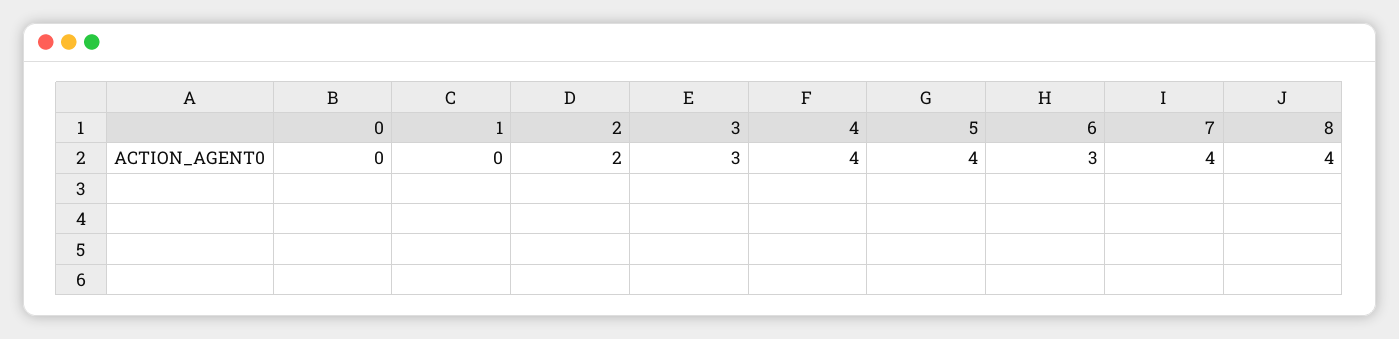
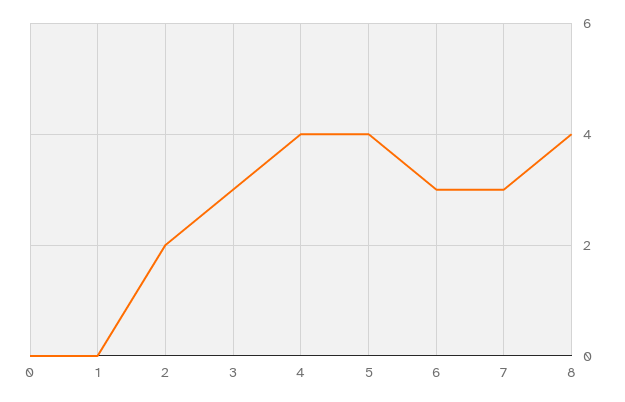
7: 4 -> 3

